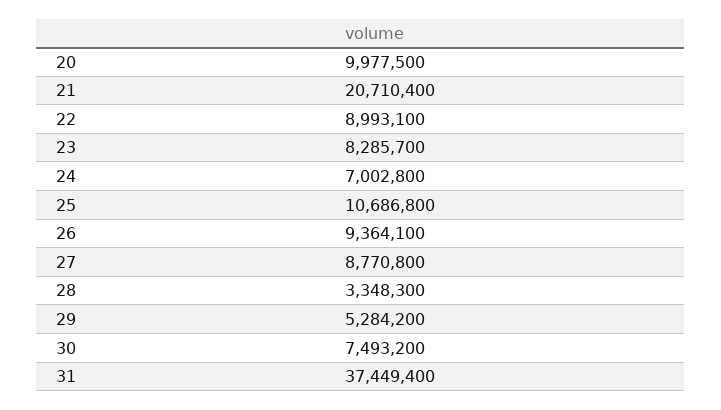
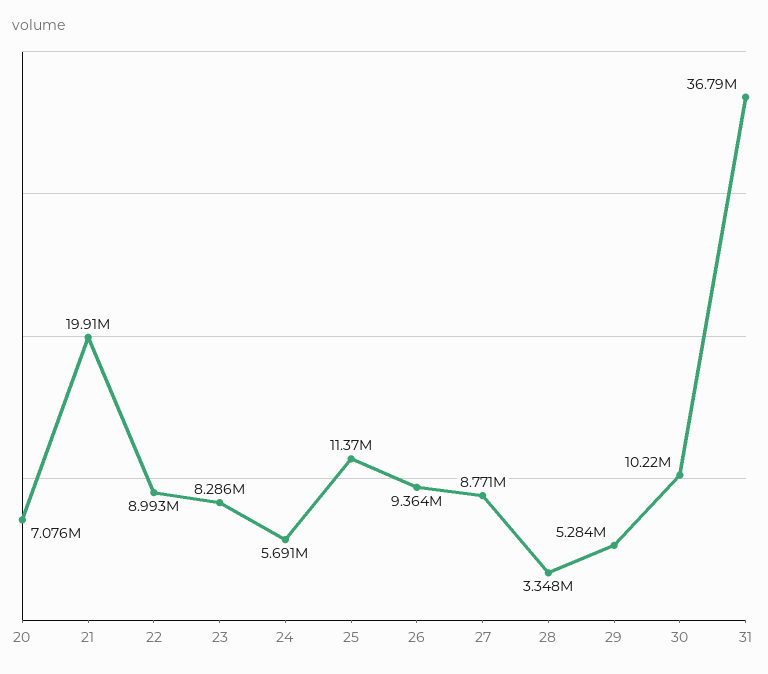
20: 9977500 -> 7076000
21: 20710400 -> 19910000
24: 7002800 -> 5691000
25: 10686800 -> 11370000
30: 7493200 -> 10220000
31: 37449400 -> 36790000

